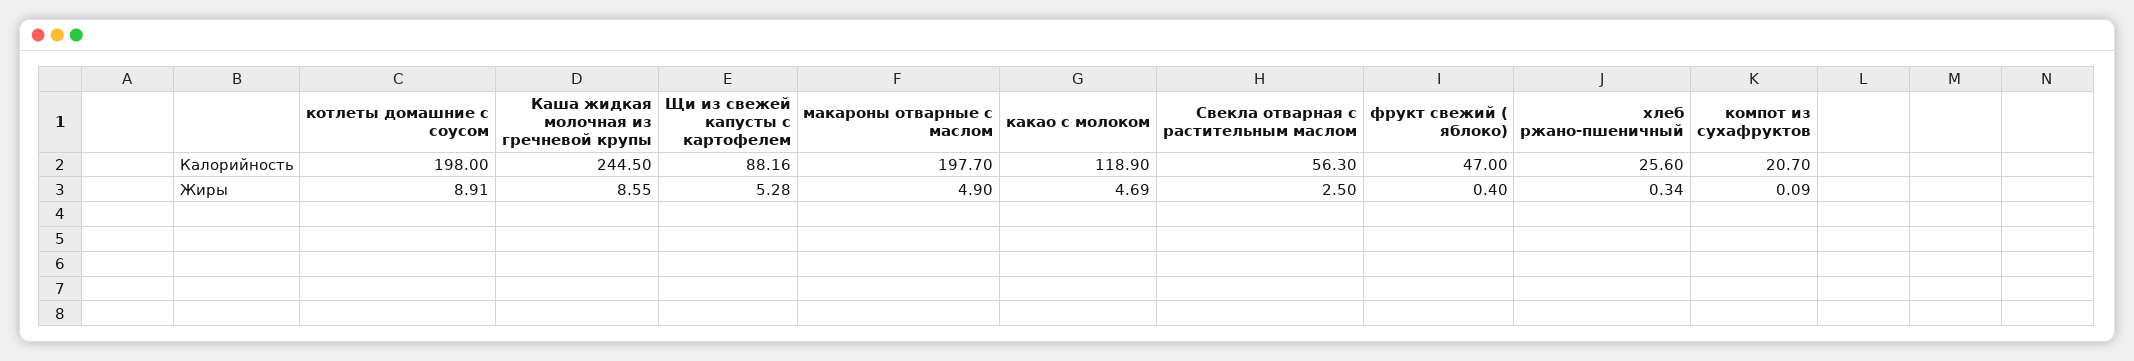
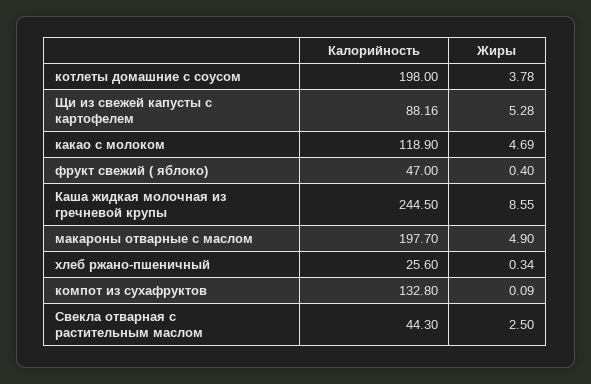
Свекла отварная с растительным маслом, Калорийность: 56.3 -> 44.3
компот из сухафруктов, Калорийность: 20.7 -> 132.8
котлеты домашние с соусом, Жиры: 8.91 -> 3.78

